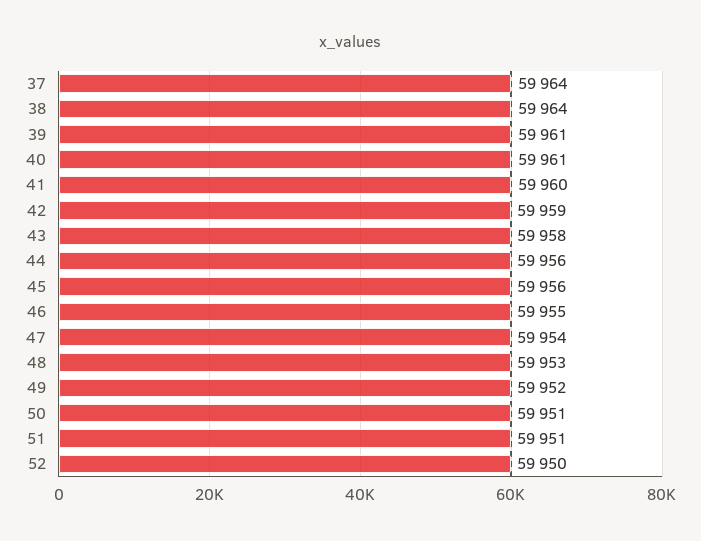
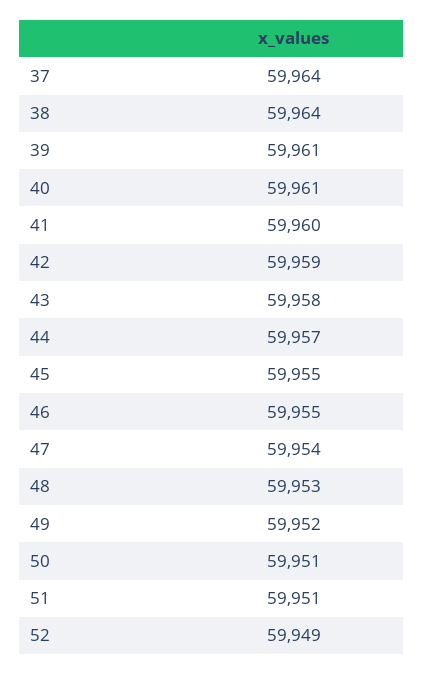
44: 59956 -> 59957
45: 59956 -> 59955
52: 59950 -> 59949

